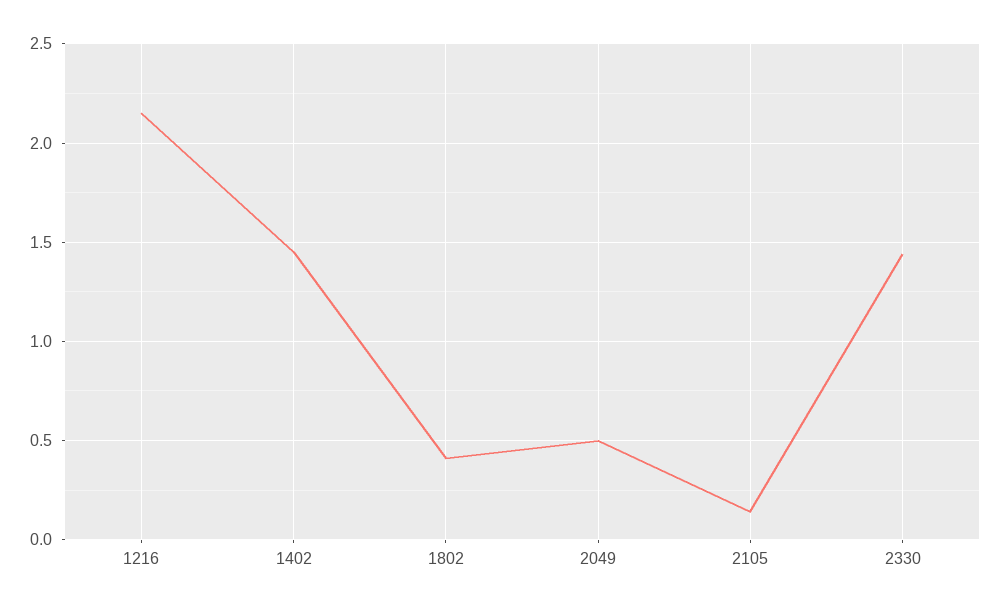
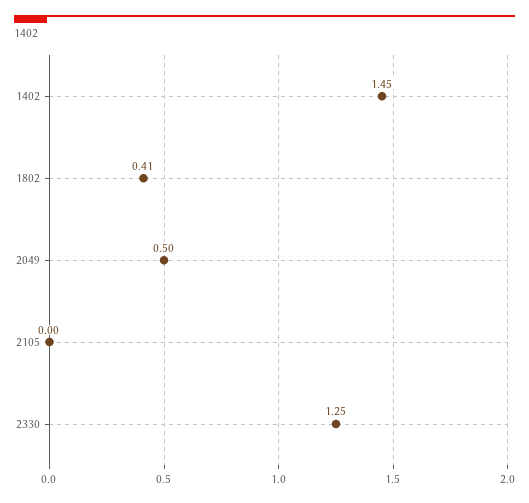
1216: 2.15 -> none
2105: 0.15 -> 0
2330: 1.45 -> 1.25

